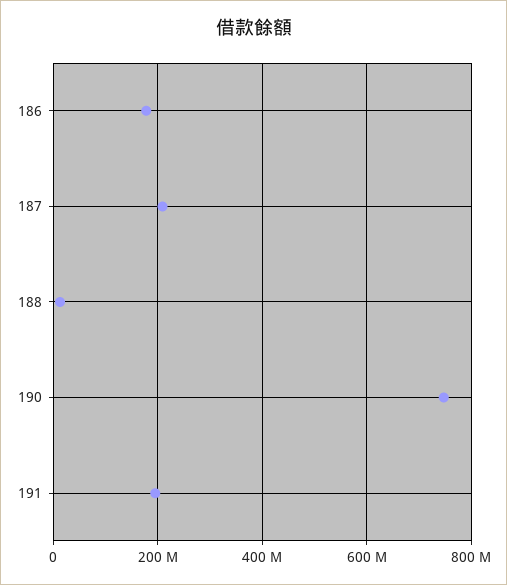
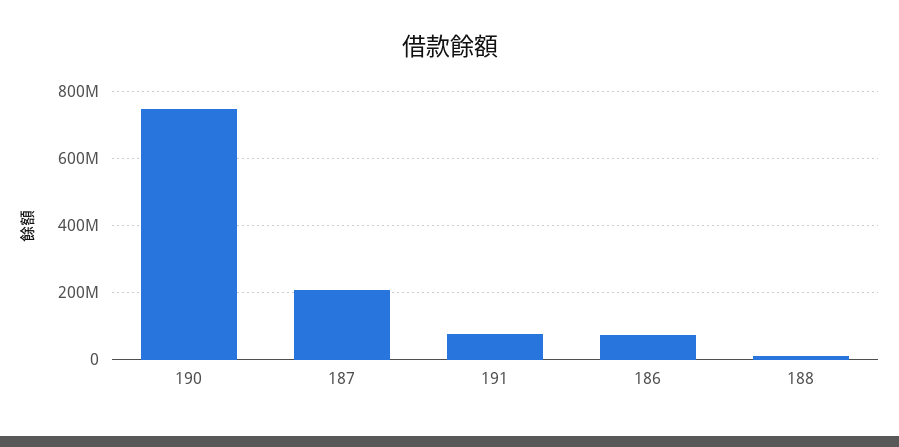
186: 180000000 -> 80000000
191: 200000000 -> 80000000

